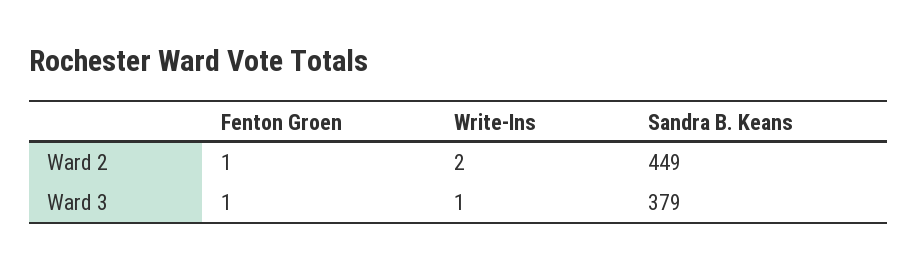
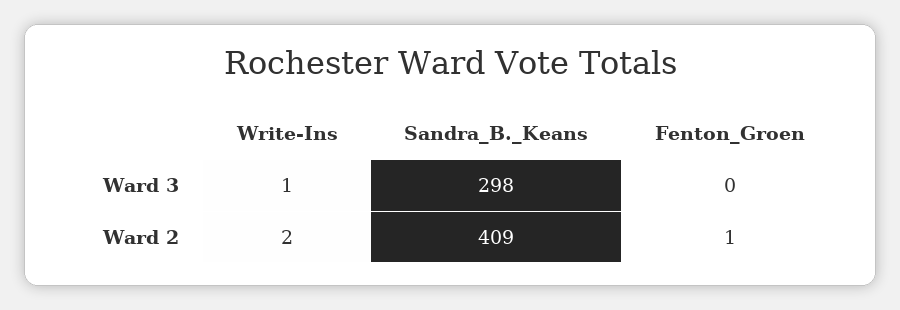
Sandra B. Keans, Ward 2: 449 -> 409
Fenton Groen, Ward 3: 1 -> 0
Sandra B. Keans, Ward 3: 379 -> 298

